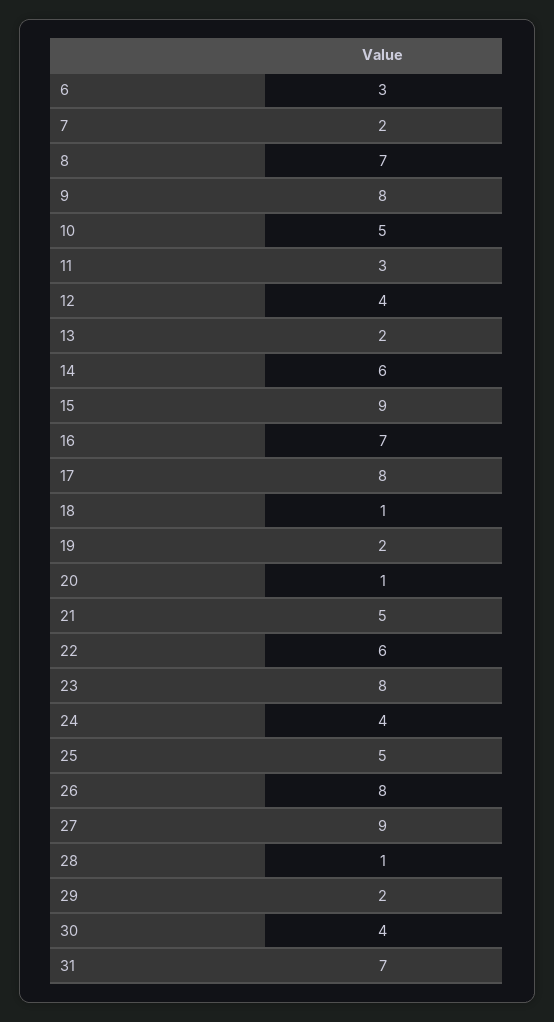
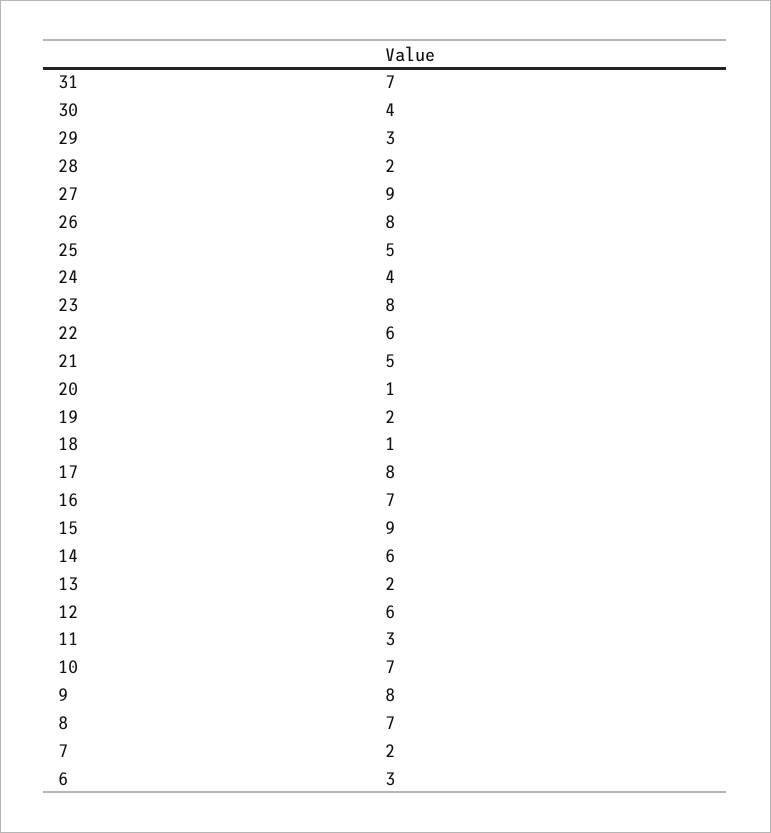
10: 5 -> 7
12: 4 -> 6
28: 1 -> 2
29: 2 -> 3

